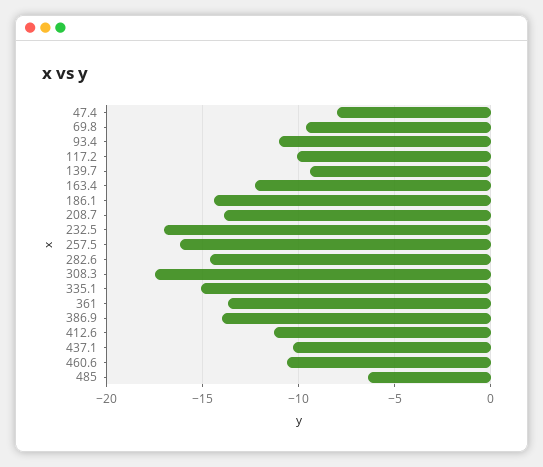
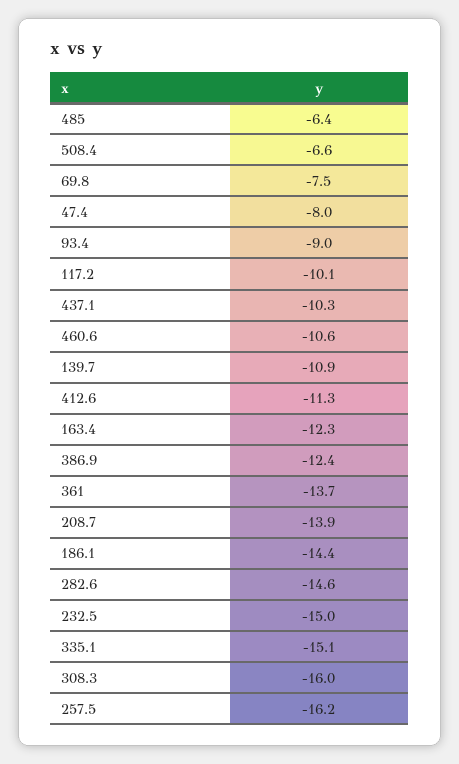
69.8: -9.5 -> -7.5
93.4: -11 -> -9
139.7: -9.5 -> -10.9
232.5: -17 -> -15
308.3: -17.5 -> -16
386.9: -14 -> -12.4
508.4: none -> -6.6

